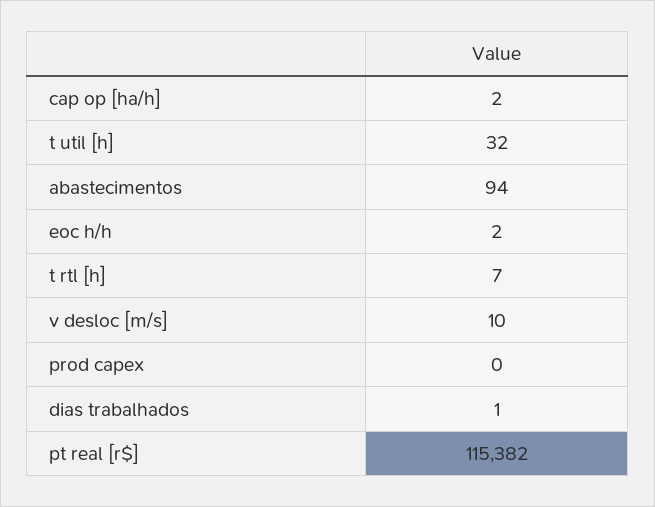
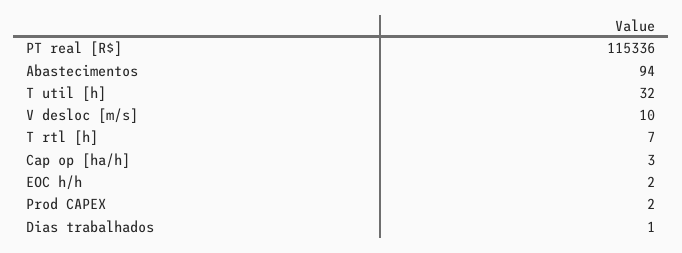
cap op [ha/h]: 2 -> 3
prod capex: 0 -> 2
pt real [r$]: 115382 -> 115336

